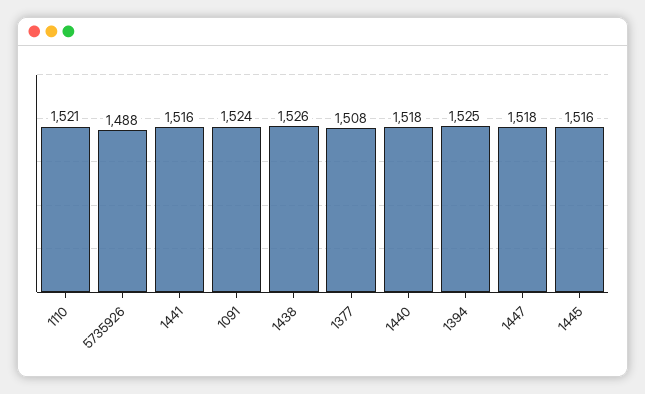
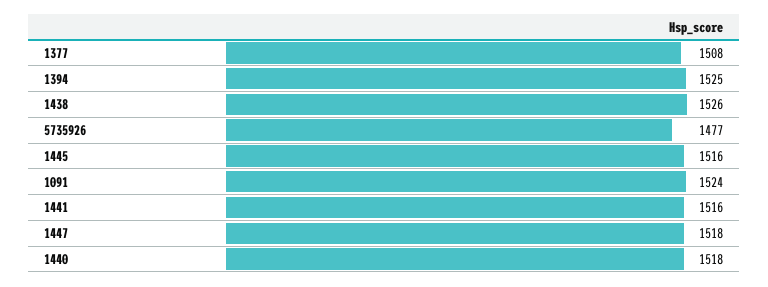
1110: 1521 -> none
5735926: 1488 -> 1477

